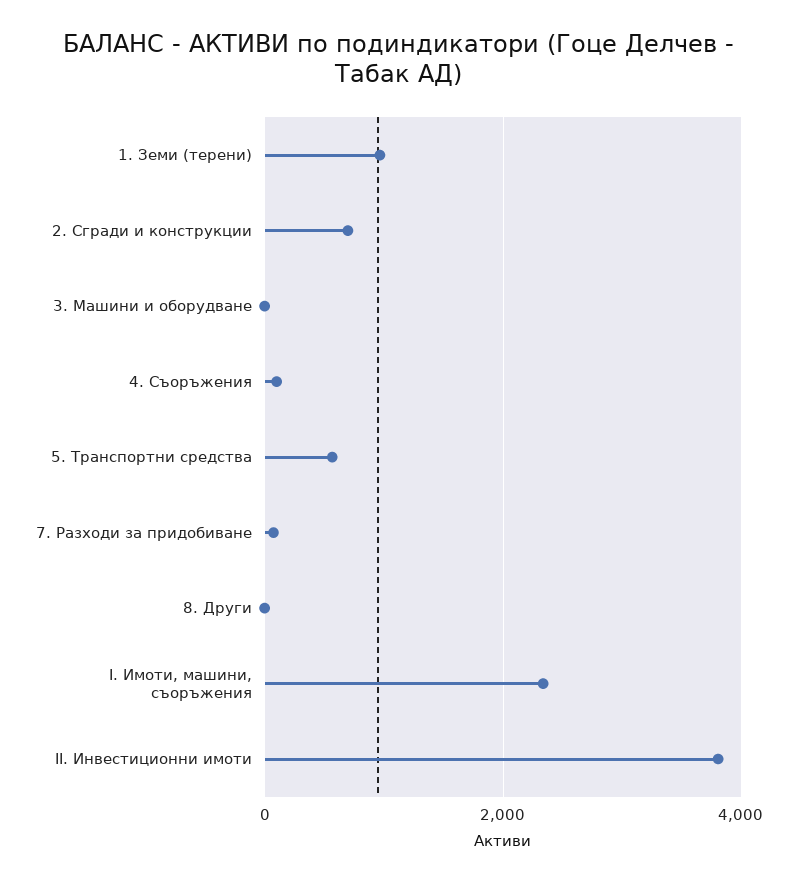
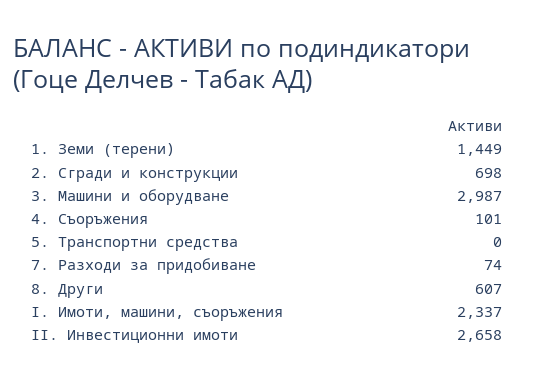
1. Земи (терени): 1000 -> 1449
3. Машини и оборудване: 0 -> 2987
5. Транспортни средства: 600 -> 0
8. Други: 0 -> 607
II. Инвестиционни имоти: 3800 -> 2658

